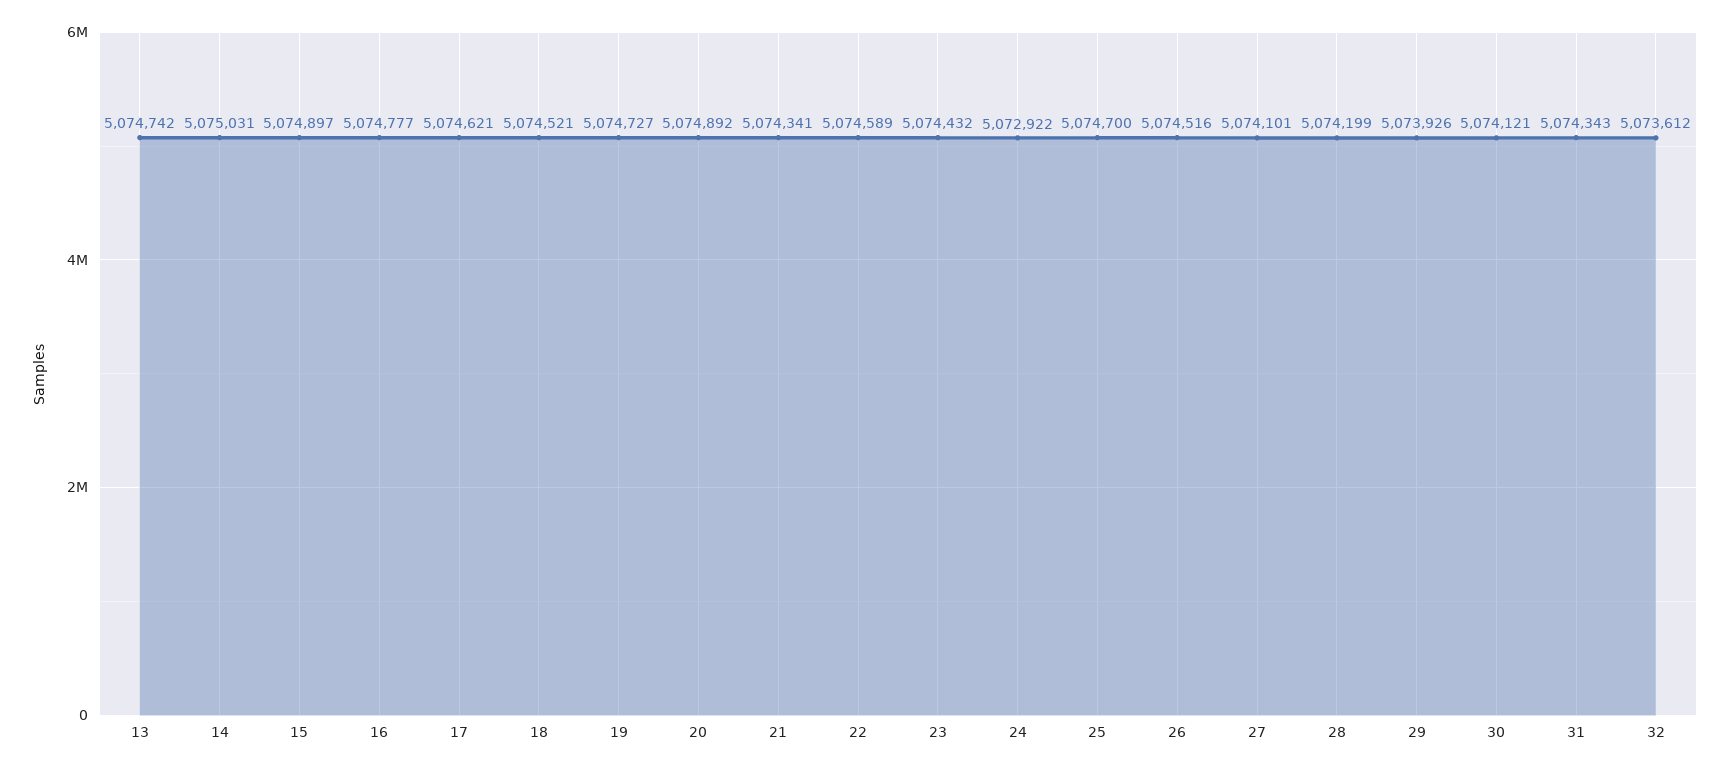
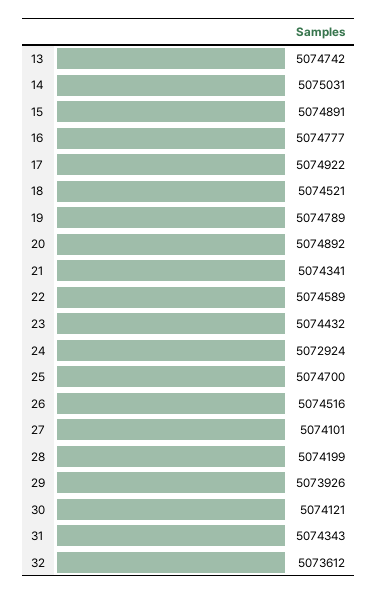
15: 5074897 -> 5074891
17: 5074621 -> 5074922
19: 5074727 -> 5074789
24: 5072922 -> 5072924

